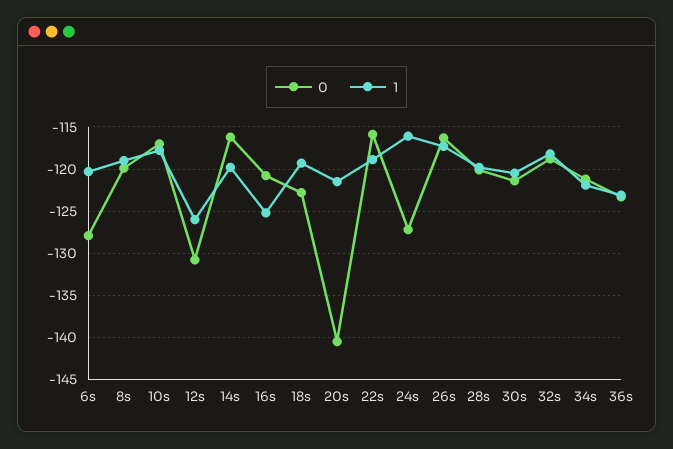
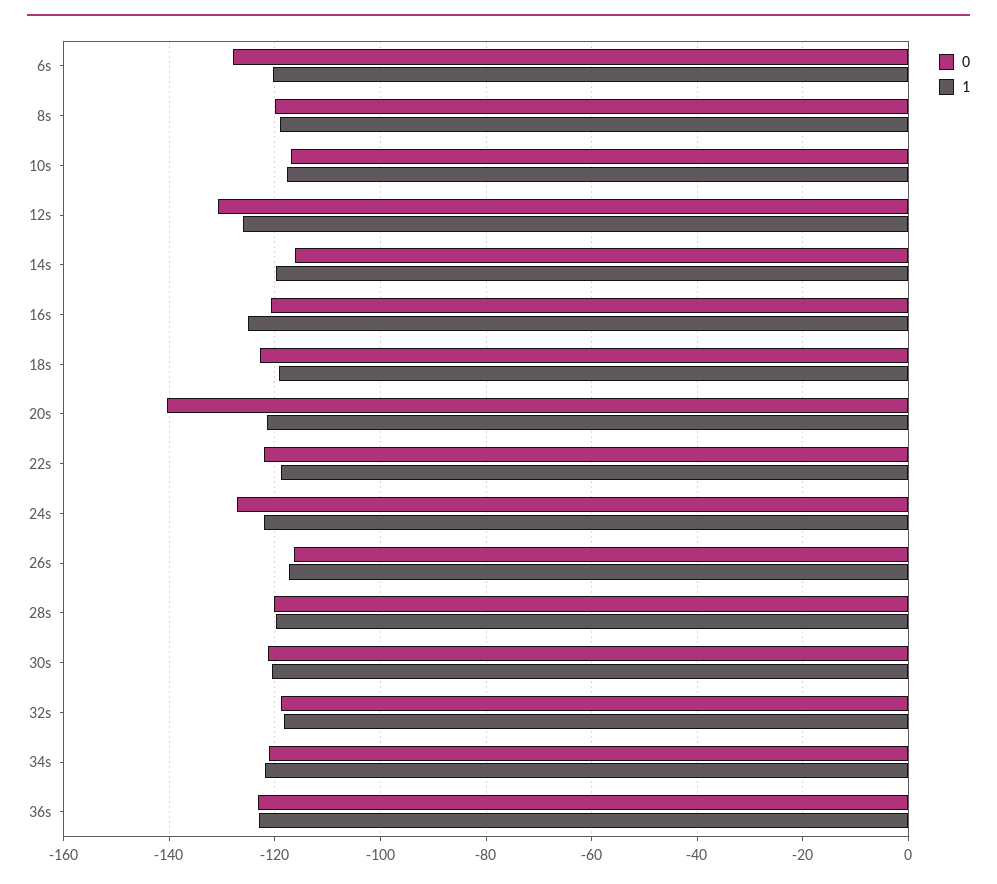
0, 22s: -116 -> -122
1, 24s: -116 -> -122

